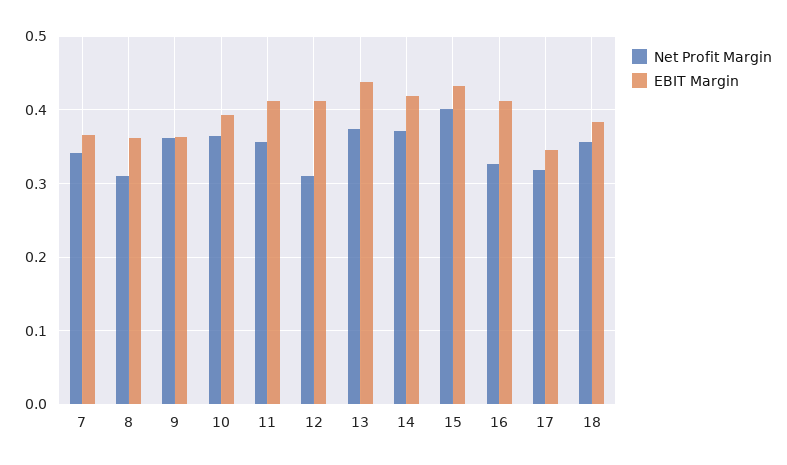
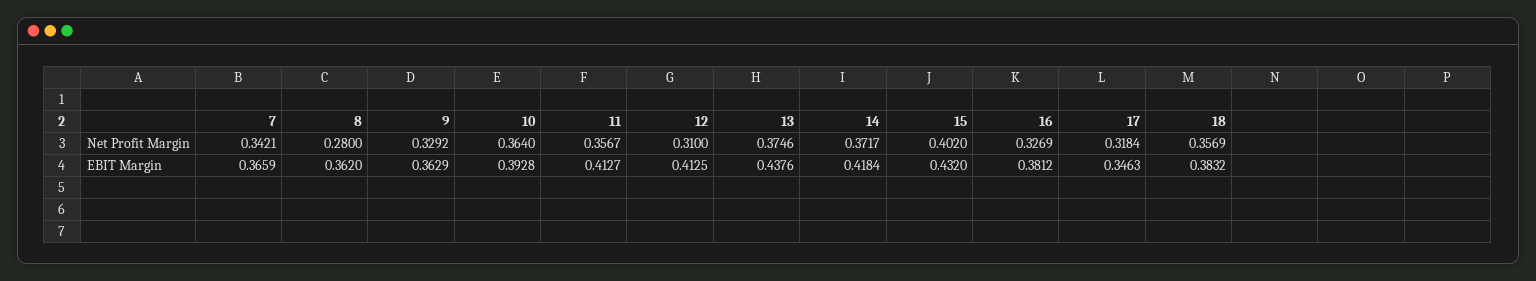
Net Profit Margin, 8: 0.31 -> 0.28
Net Profit Margin, 9: 0.36 -> 0.3292
EBIT Margin, 16: 0.41 -> 0.3812

